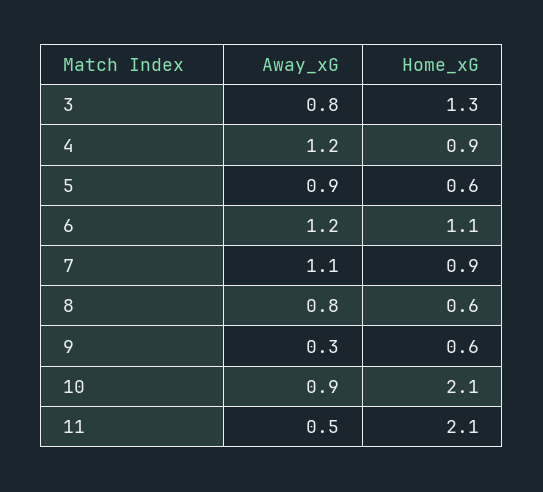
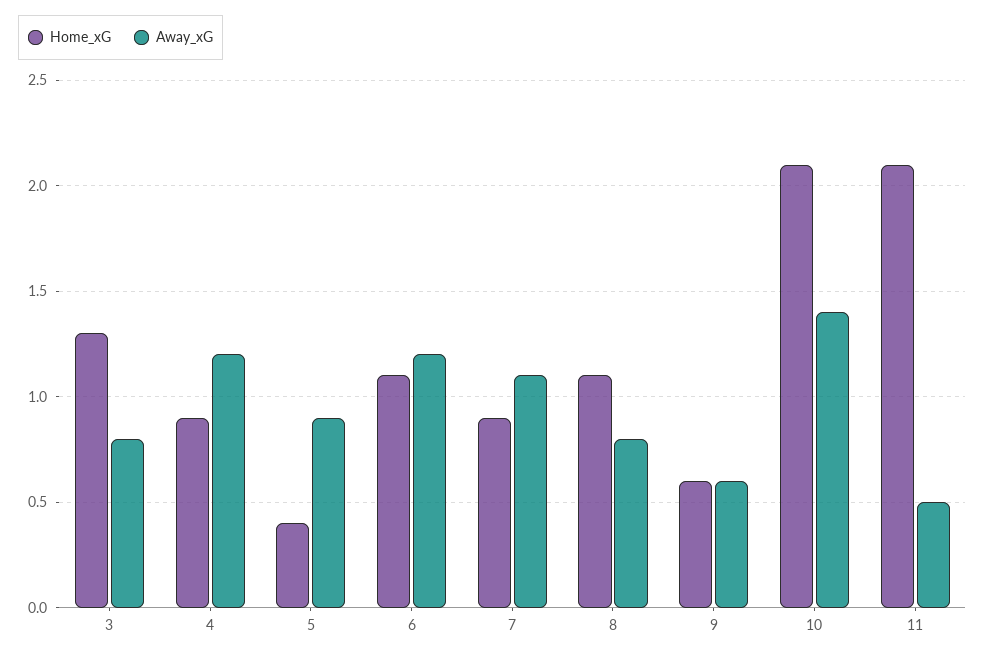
Home_xG, 5: 0.6 -> 0.4
Home_xG, 8: 0.6 -> 1.1
Away_xG, 9: 0.3 -> 0.6
Away_xG, 10: 0.9 -> 1.4

